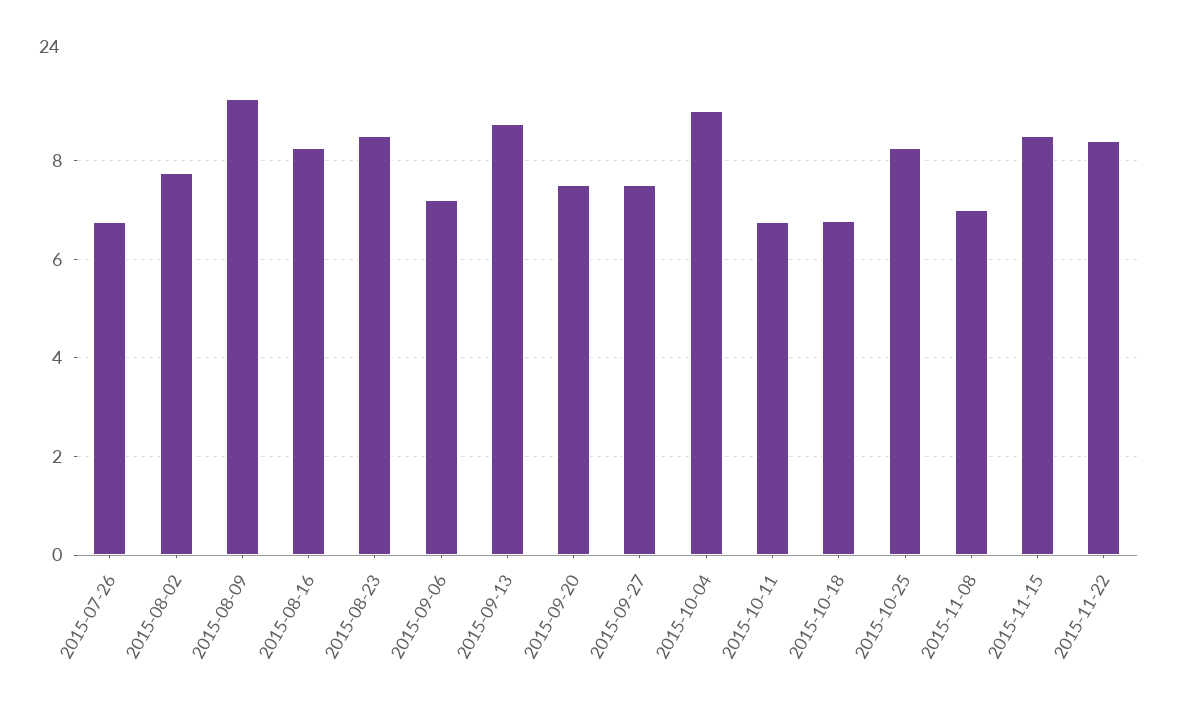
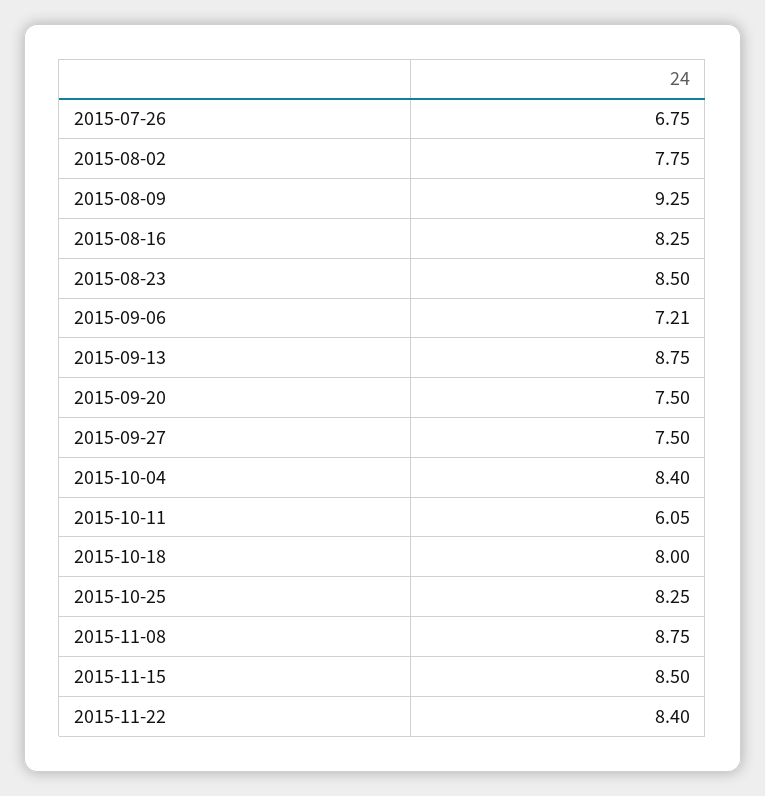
2015-10-04: 9 -> 8.4
2015-10-11: 6.8 -> 6.05
2015-10-18: 6.8 -> 8
2015-11-08: 7 -> 8.75

